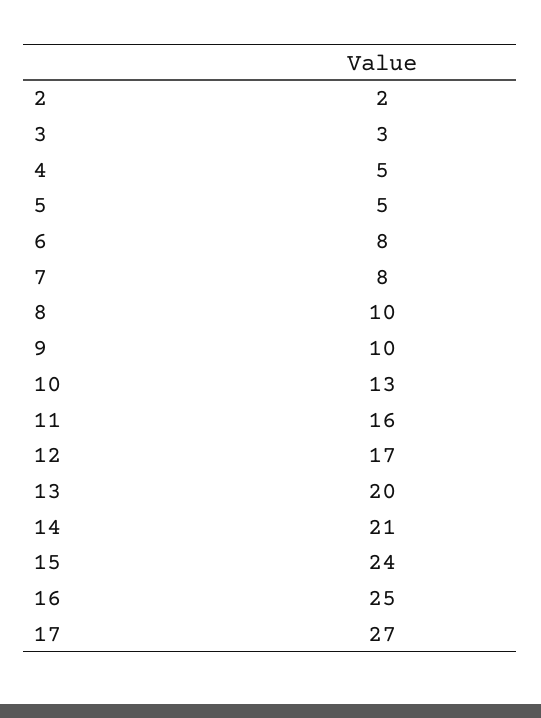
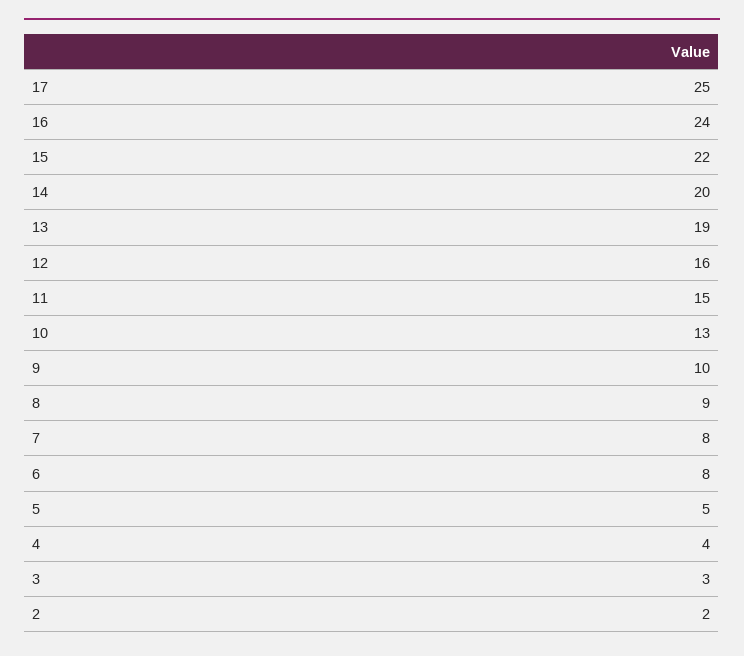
4: 5 -> 4
8: 10 -> 9
11: 16 -> 15
12: 17 -> 16
13: 20 -> 19
14: 21 -> 20
15: 24 -> 22
16: 25 -> 24
17: 27 -> 25

